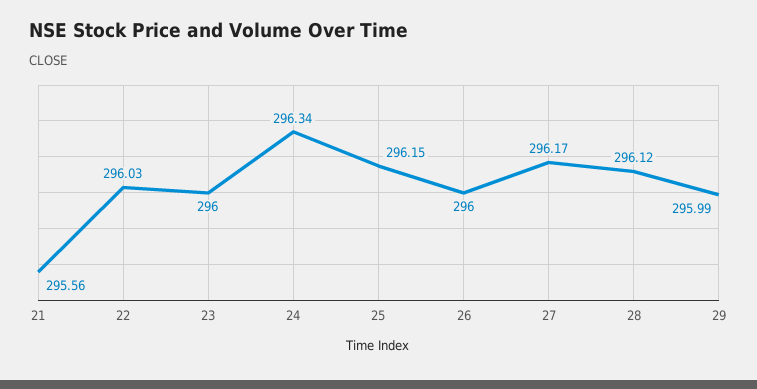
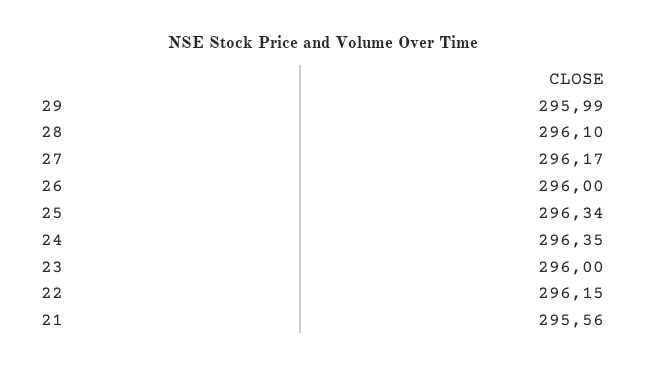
22: 296.03 -> 296.15
24: 296.34 -> 296.35
25: 296.15 -> 296.34
28: 296.12 -> 296.1

